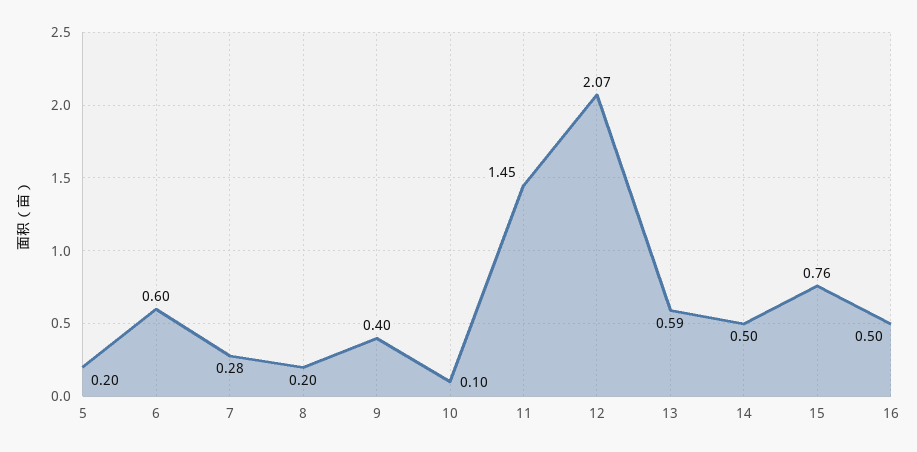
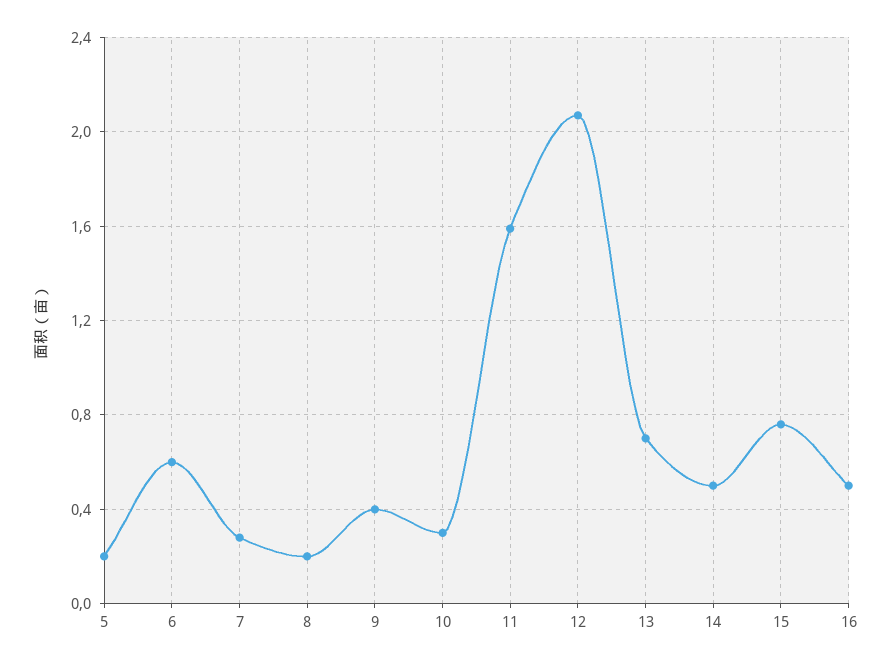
10: 0.1 -> 0.3
11: 1.45 -> 1.6
13: 0.59 -> 0.7

